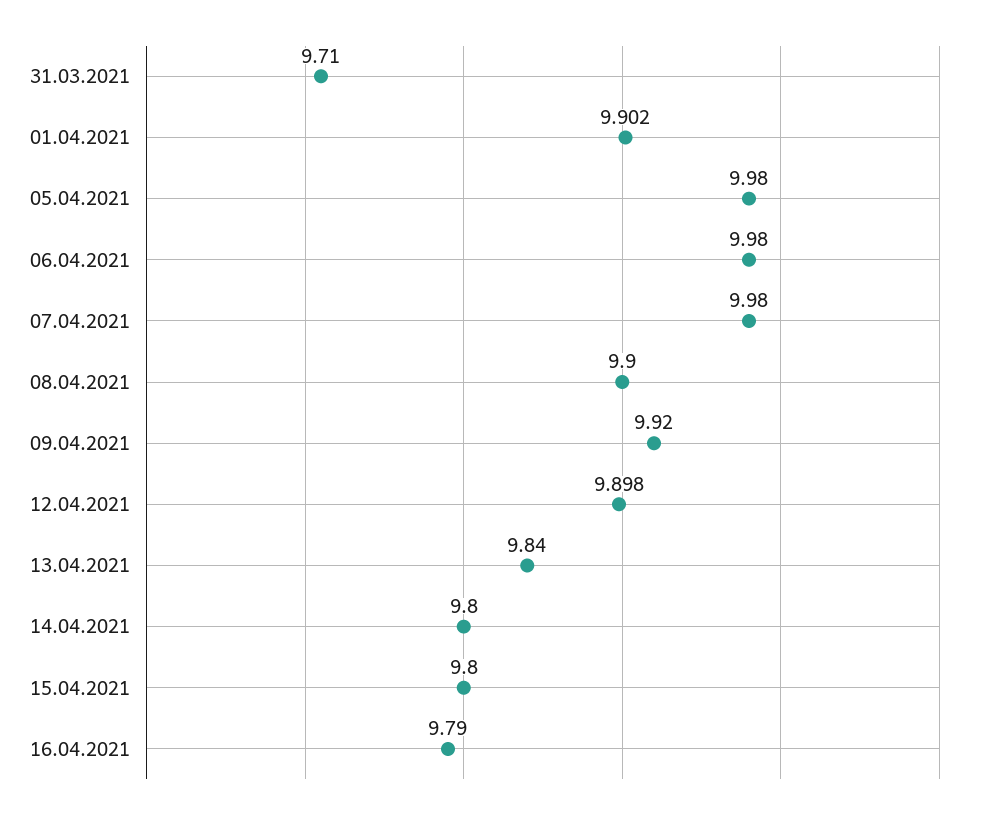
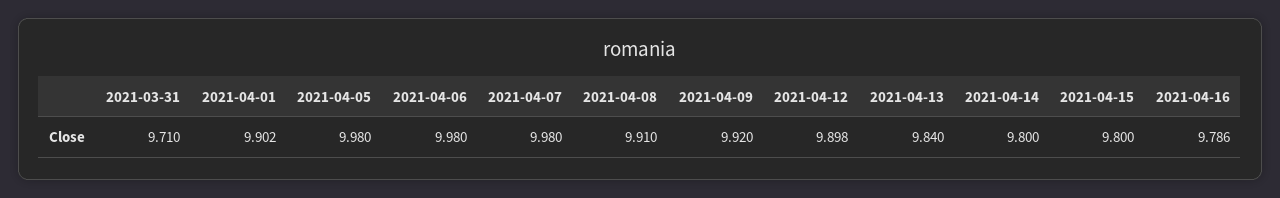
08.04.2021: 9.9 -> 9.91
16.04.2021: 9.79 -> 9.786

